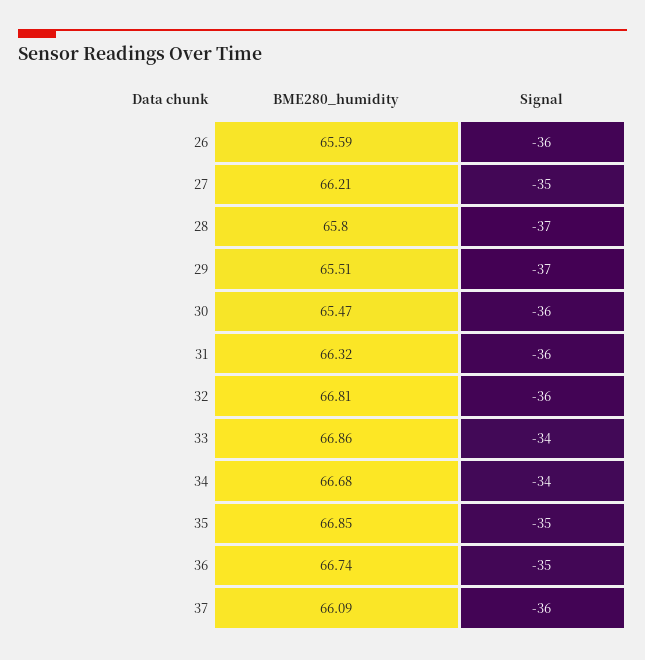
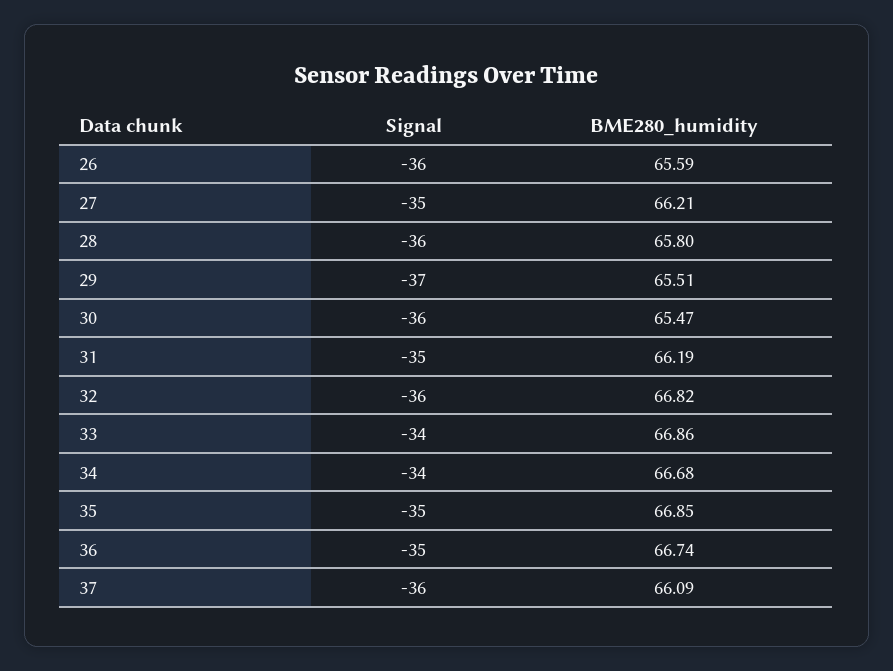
Signal, 28: -37 -> -36
BME280_humidity, 31: 66.32 -> 66.19
Signal, 31: -36 -> -35
BME280_humidity, 32: 66.81 -> 66.82

